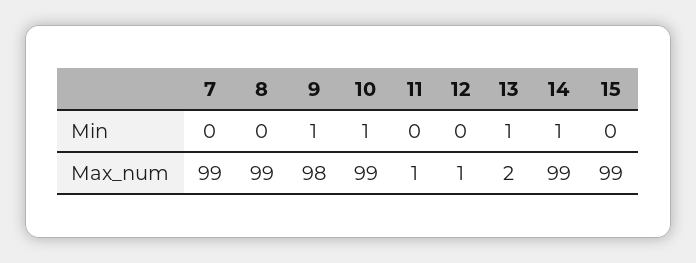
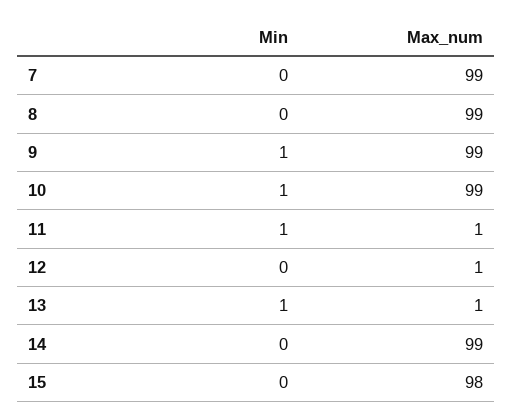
11, Min: 0 -> 1
14, Min: 1 -> 0
9, Max_num: 98 -> 99
13, Max_num: 2 -> 1
15, Max_num: 99 -> 98

